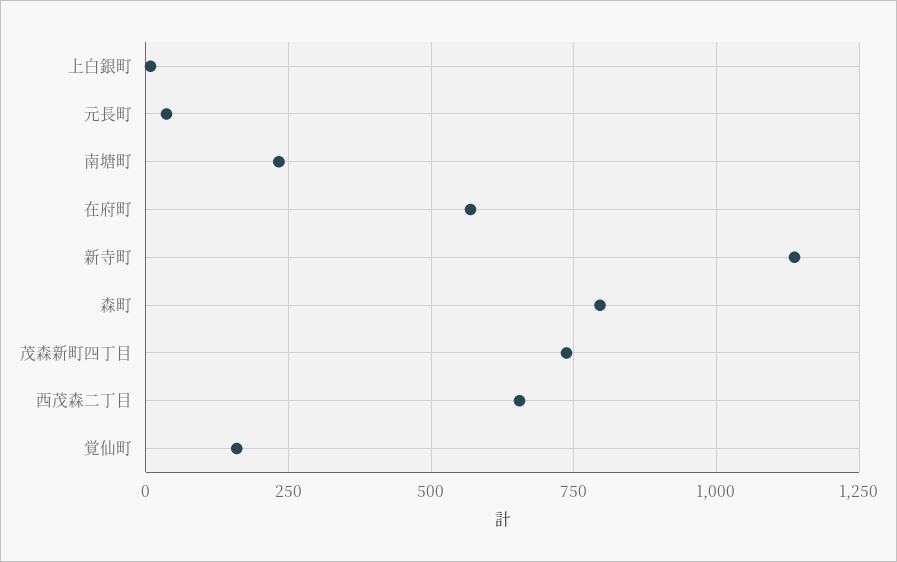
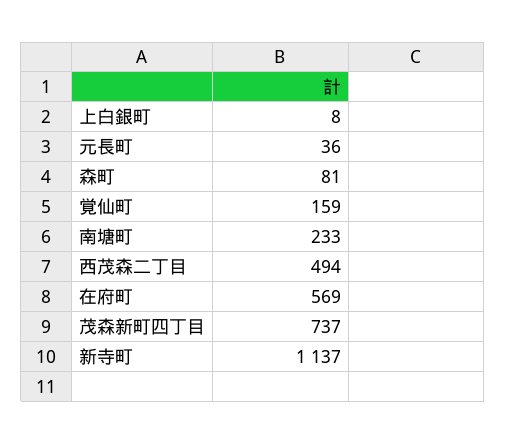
森町: 800 -> 81
西茂森二丁目: 650 -> 494

